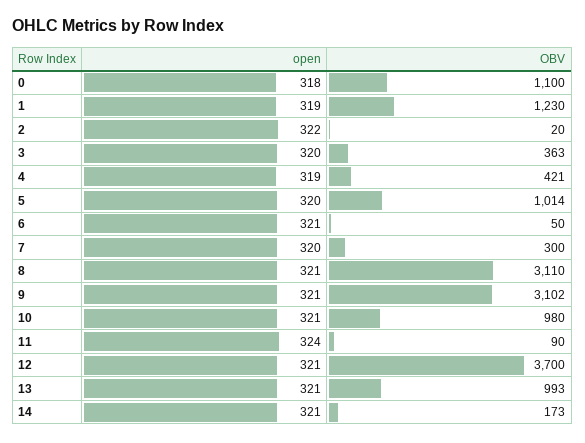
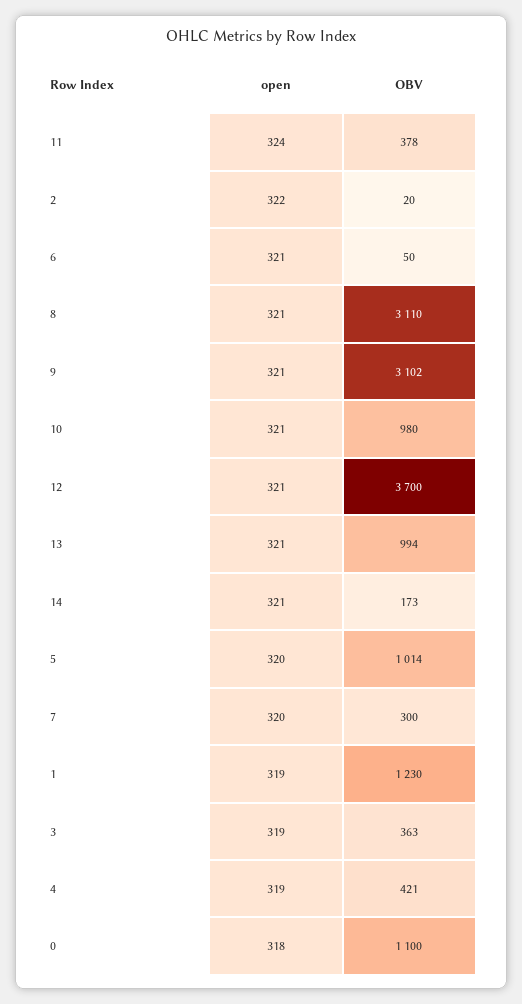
open, 3: 320 -> 319
OBV, 11: 90 -> 378
OBV, 13: 993 -> 994

